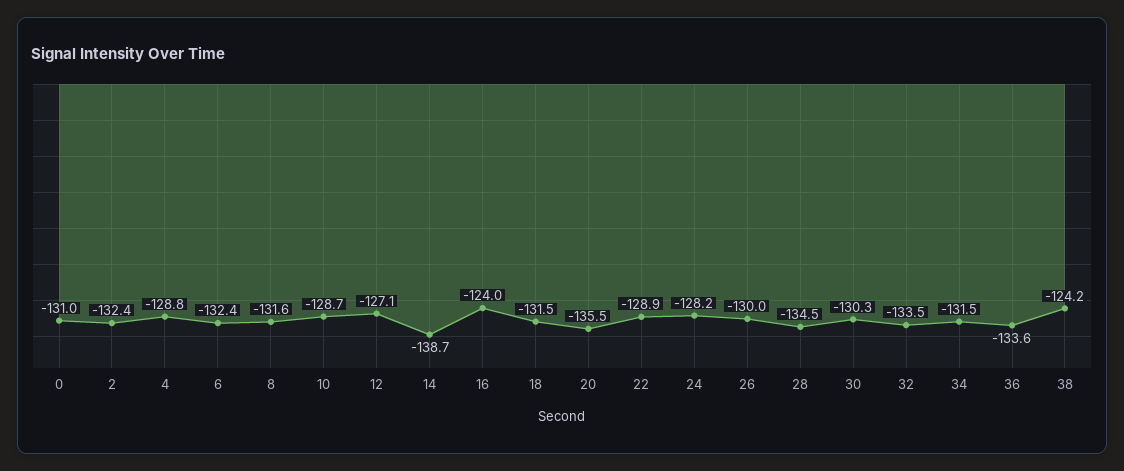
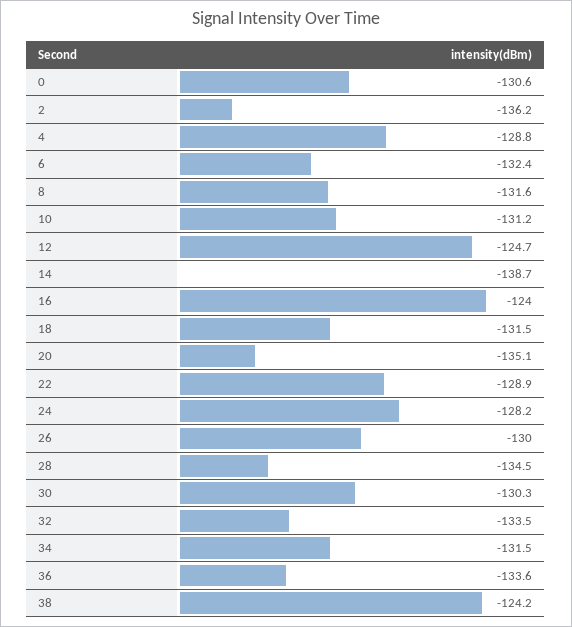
0: -131 -> -130.6
2: -132.4 -> -136.2
10: -128.7 -> -131.2
12: -127.1 -> -124.7
20: -135.5 -> -135.1

